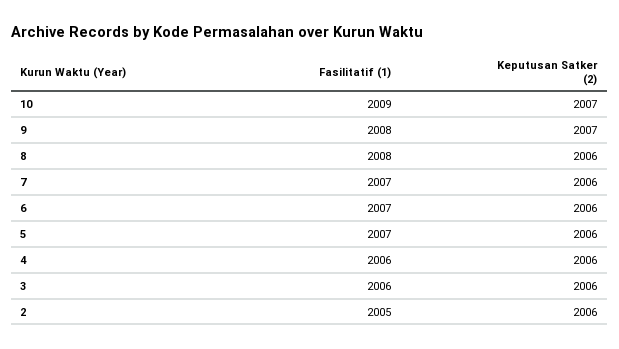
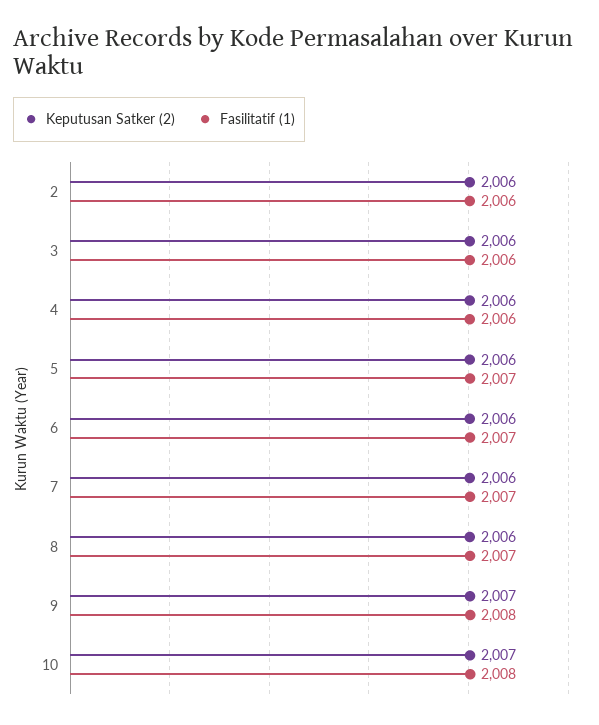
Fasilitatif (1), 10: 2009 -> 2008
Fasilitatif (1), 8: 2008 -> 2007
Fasilitatif (1), 2: 2005 -> 2006

